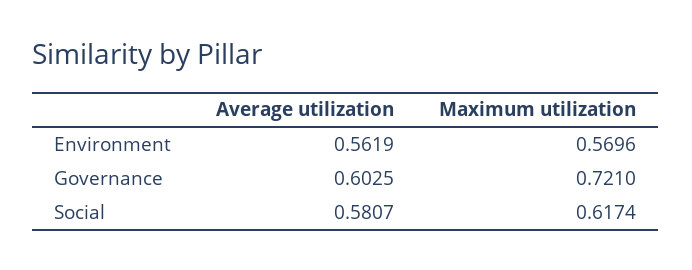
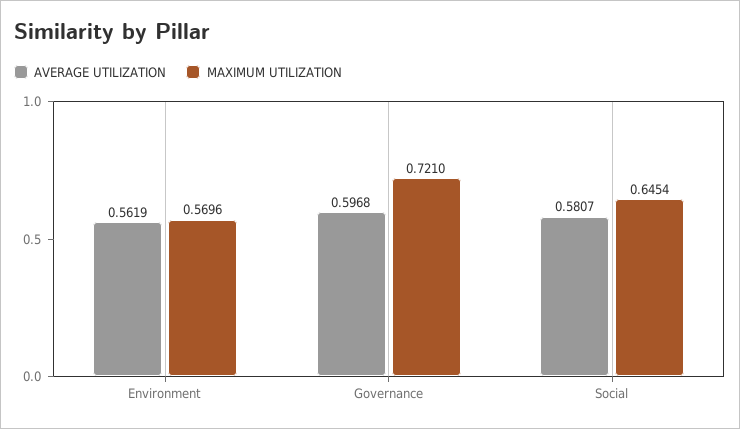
Average utilization, Governance: 0.6025 -> 0.5968
Maximum utilization, Social: 0.6174 -> 0.6454

